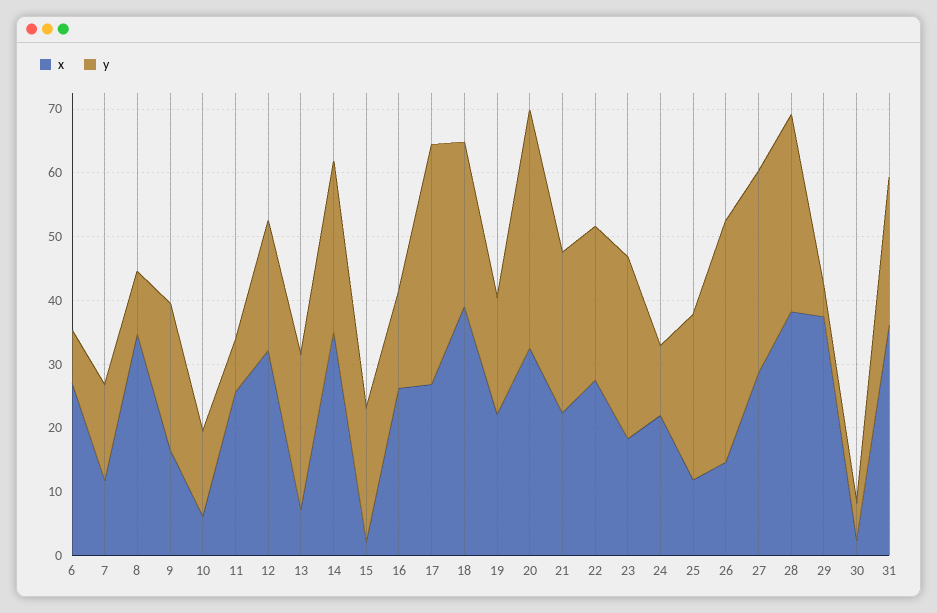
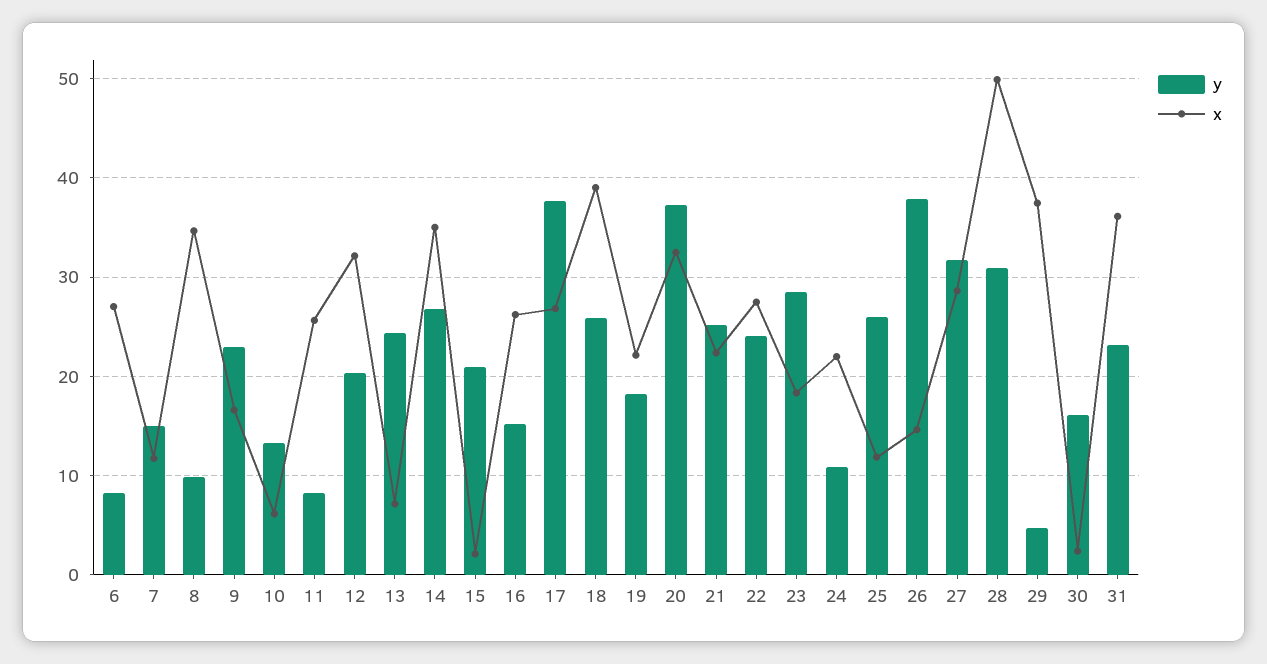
x, 28: 38 -> 50
y, 30: 6 -> 16

